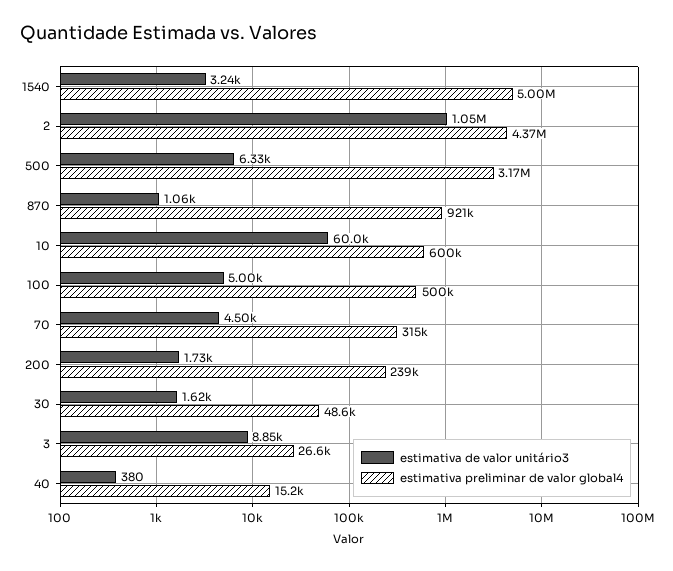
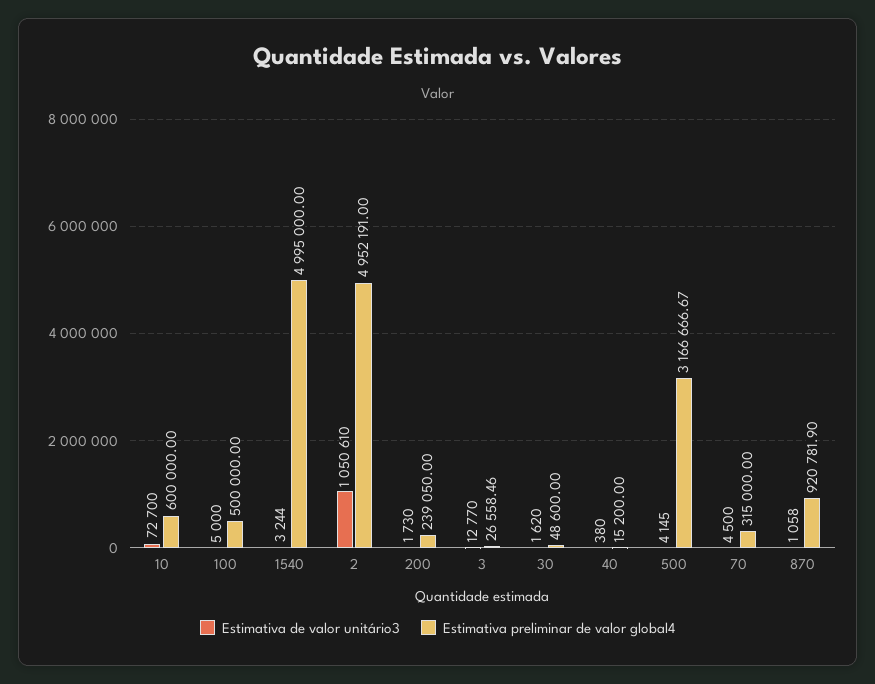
estimativa preliminar de valor global4, 2: 4370000 -> 4952191
estimativa de valor unitário3, 500: 6330 -> 4145
estimativa de valor unitário3, 10: 60000 -> 72700
estimativa de valor unitário3, 3: 8850 -> 12770

